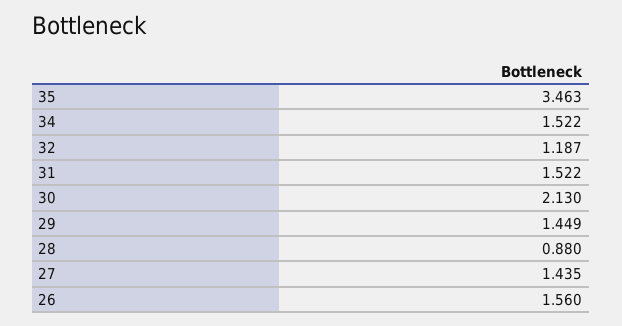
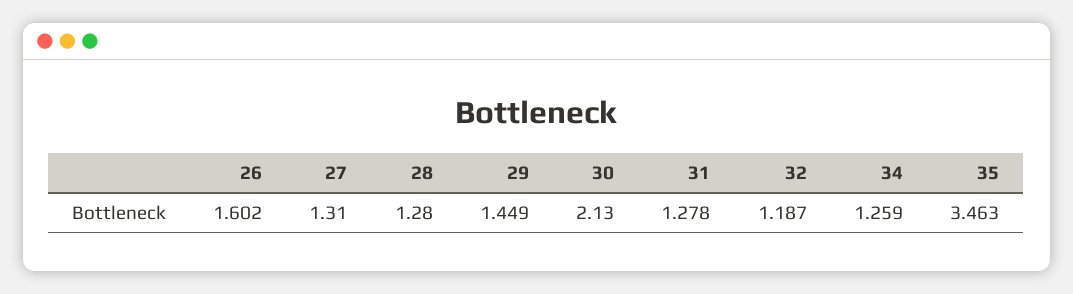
34: 1.522 -> 1.259
31: 1.522 -> 1.278
28: 0.88 -> 1.28
27: 1.435 -> 1.31
26: 1.56 -> 1.602

